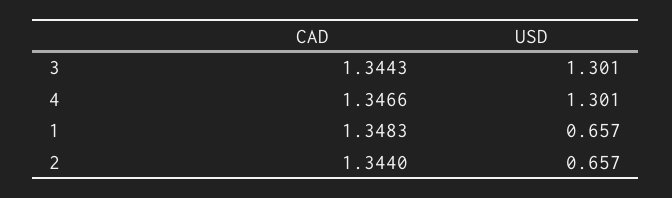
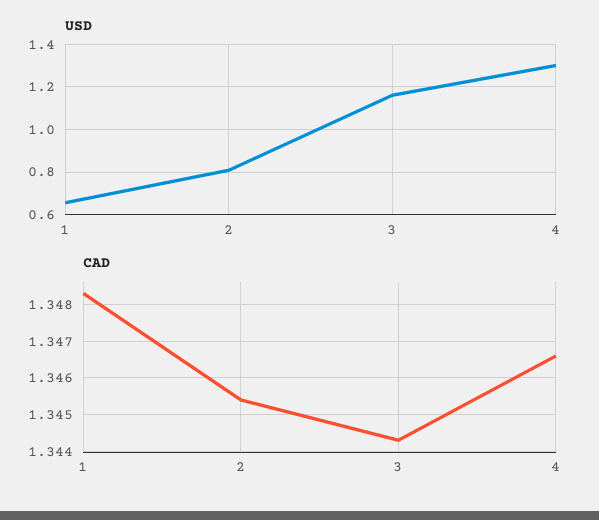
USD, 3: 1.301 -> 1.15
CAD, 2: 1.344 -> 1.3455
USD, 2: 0.657 -> 0.8

